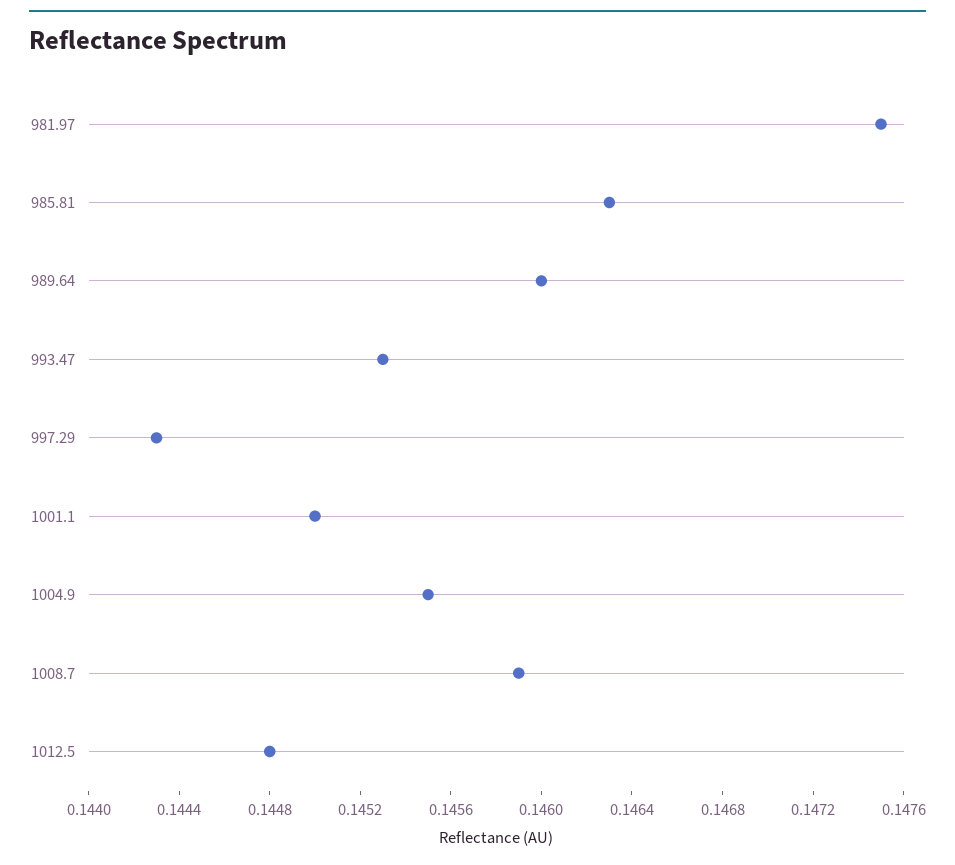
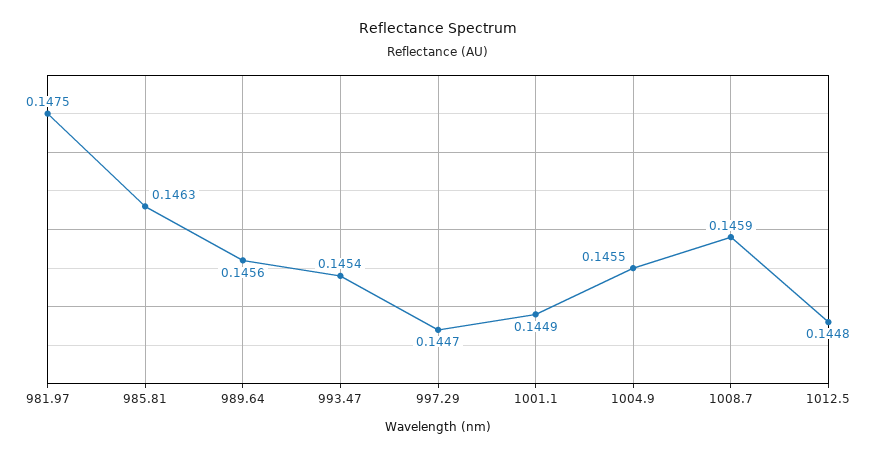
989.64: 0.146 -> 0.1456
993.47: 0.1453 -> 0.1454
997.29: 0.1443 -> 0.1447
1001.1: 0.145 -> 0.1449

